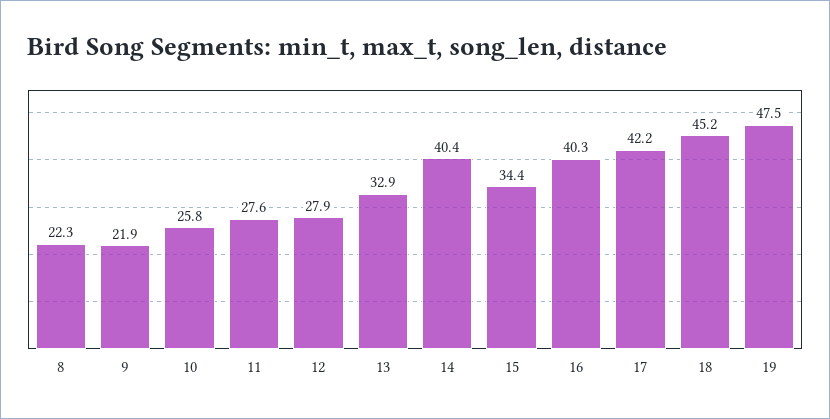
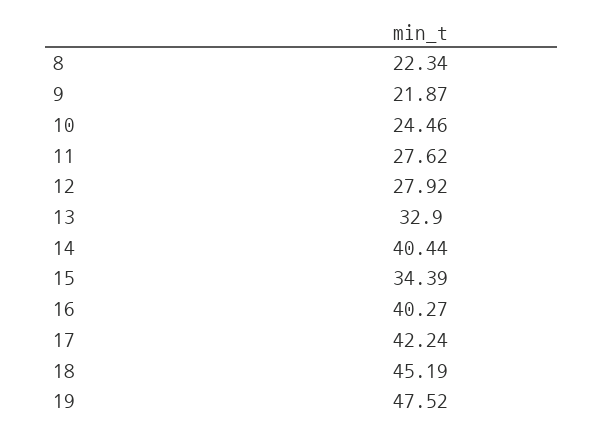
10: 25.8 -> 24.46

